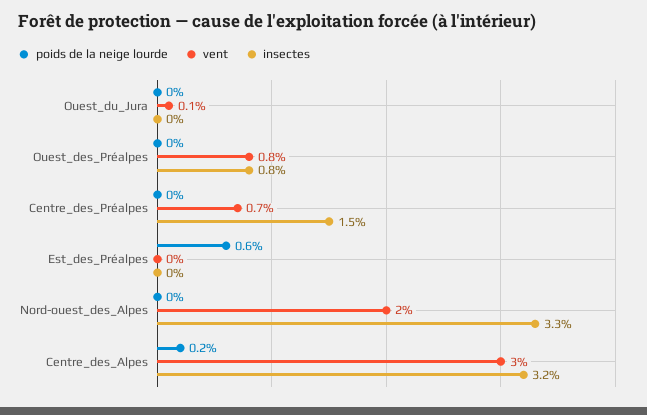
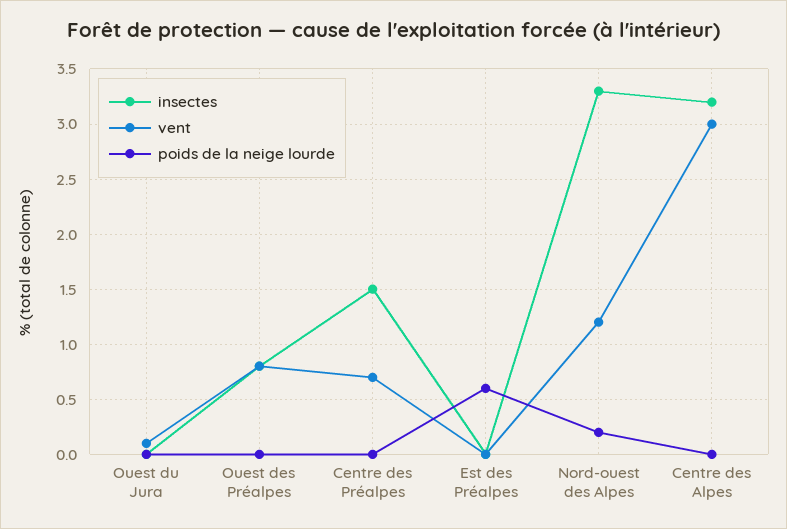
poids de la neige lourde, Nord-ouest_des_Alpes: 0 -> 0.2
vent, Nord-ouest_des_Alpes: 2 -> 1.2
poids de la neige lourde, Centre_des_Alpes: 0.2 -> 0

